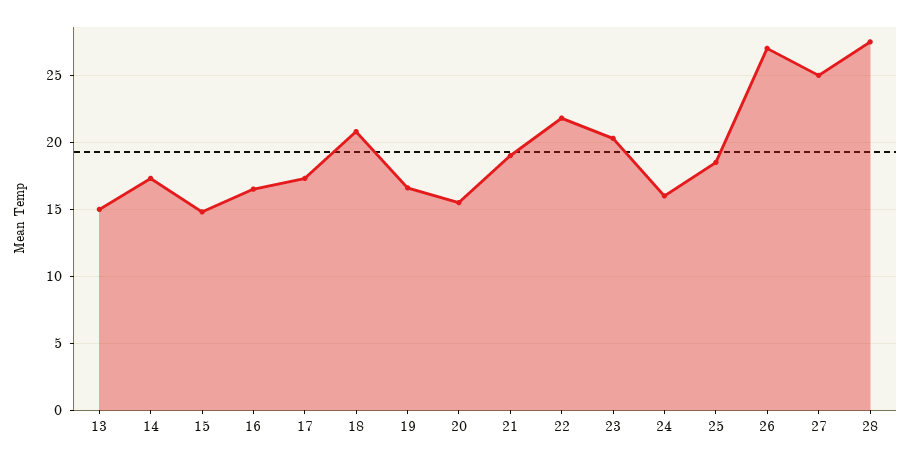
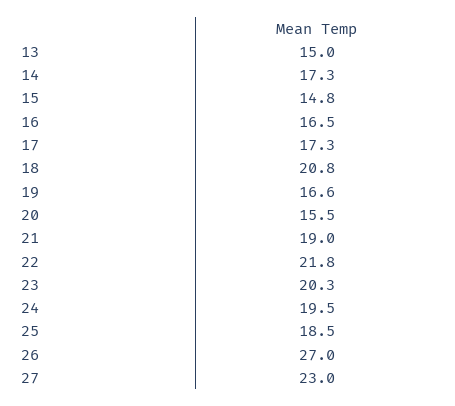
24: 16 -> 19.5
27: 25 -> 23
28: 27.5 -> none

